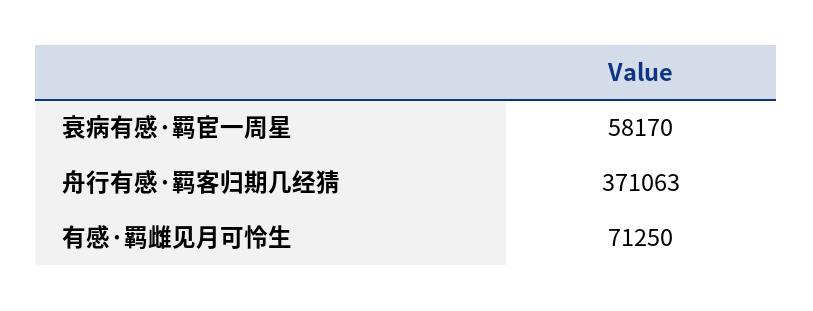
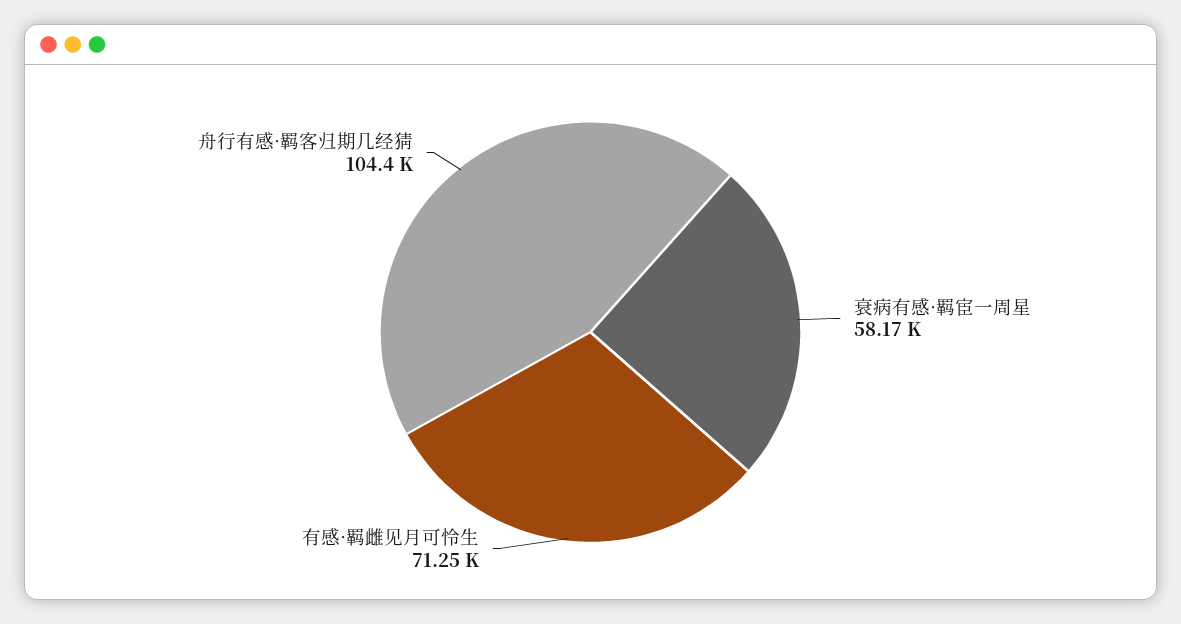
舟行有感·羁客归期几经猜: 371063 -> 104400

